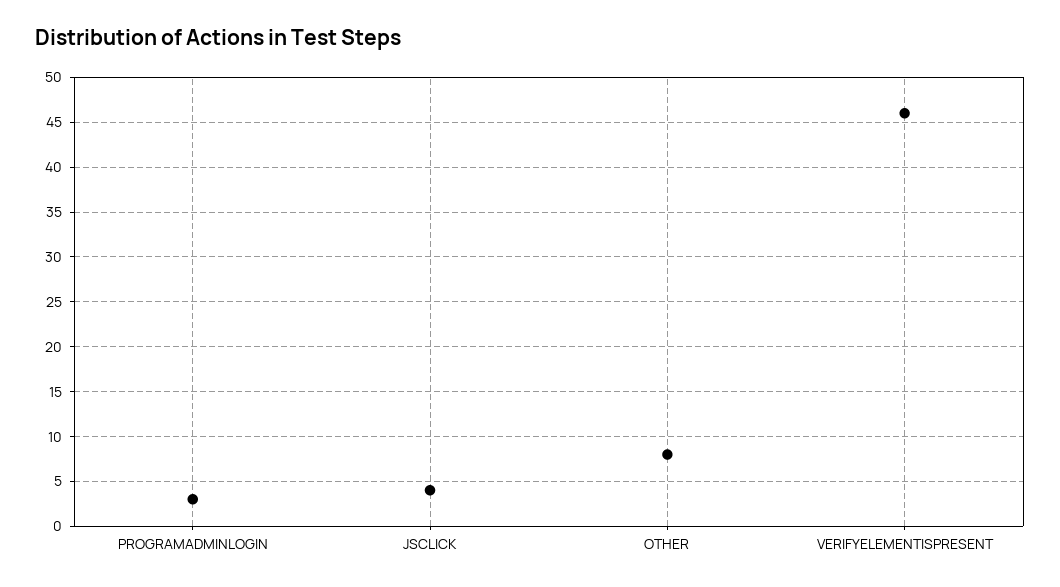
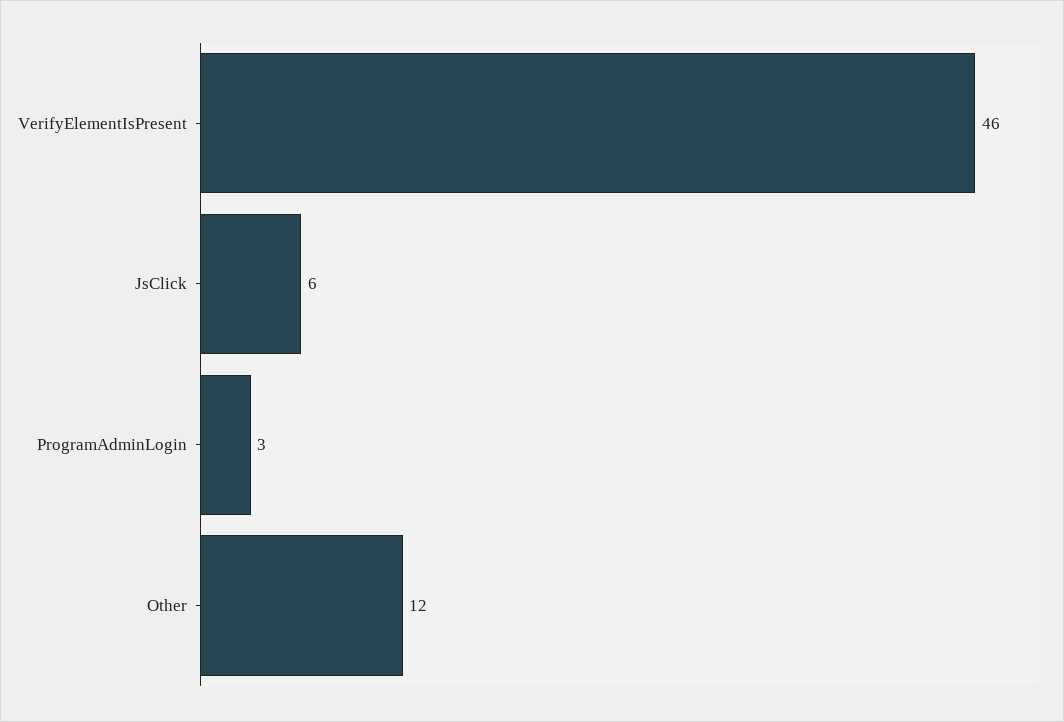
JSCLICK: 4 -> 6
OTHER: 8 -> 12

